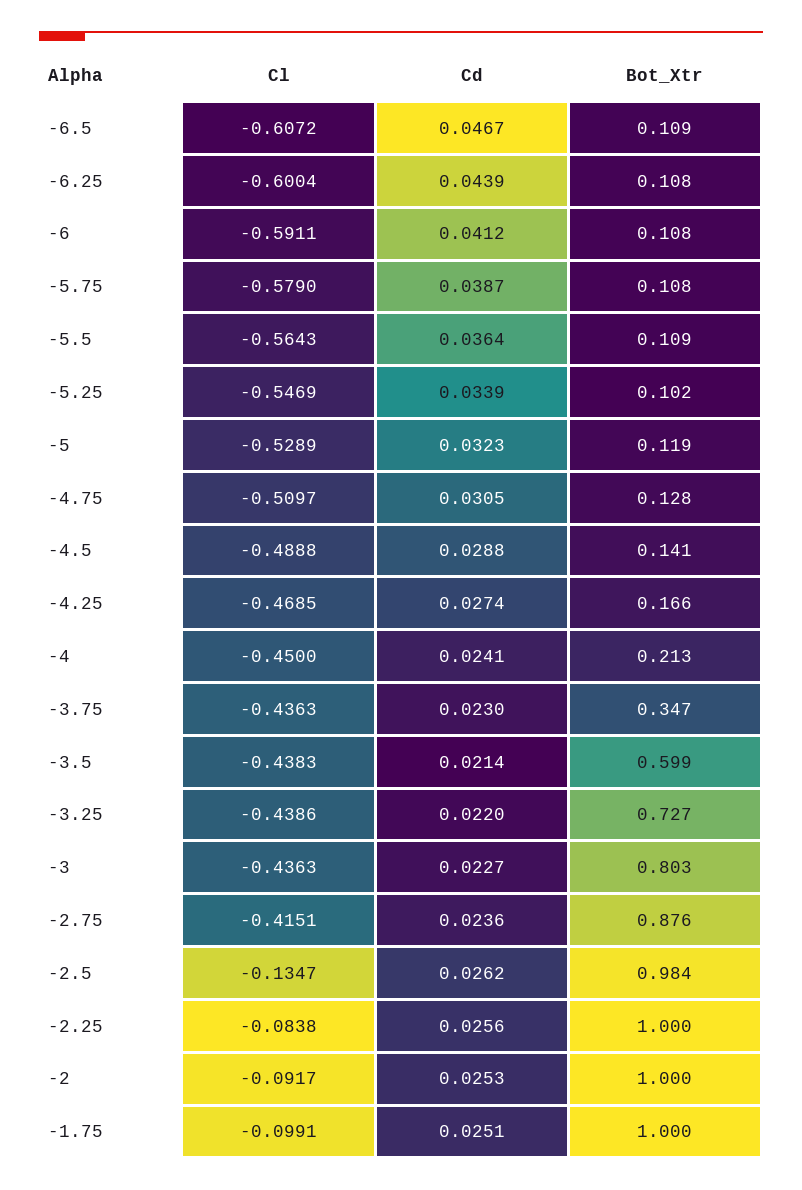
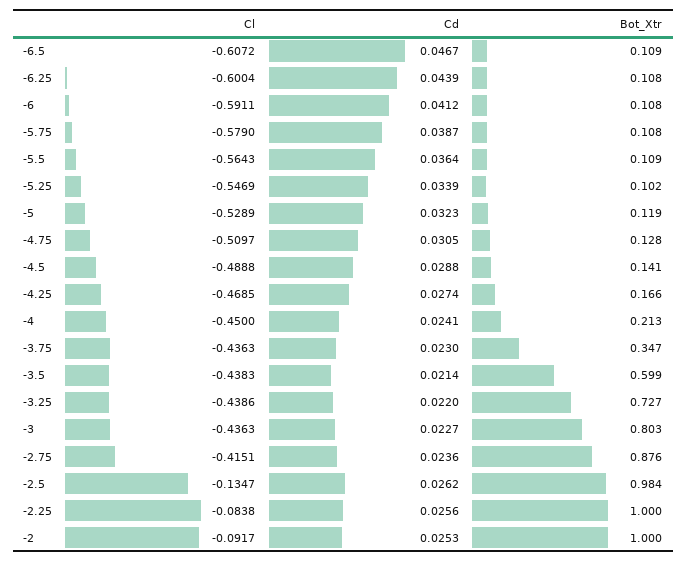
Cl, -1.75: -0.0991 -> none
Cd, -1.75: 0.0251 -> none
Bot_Xtr, -1.75: 1 -> none

